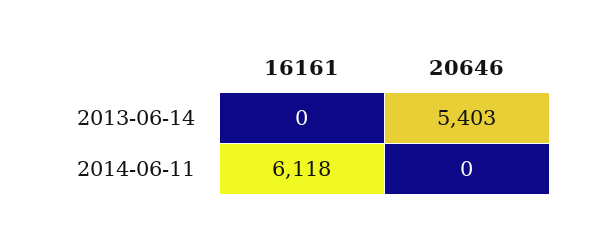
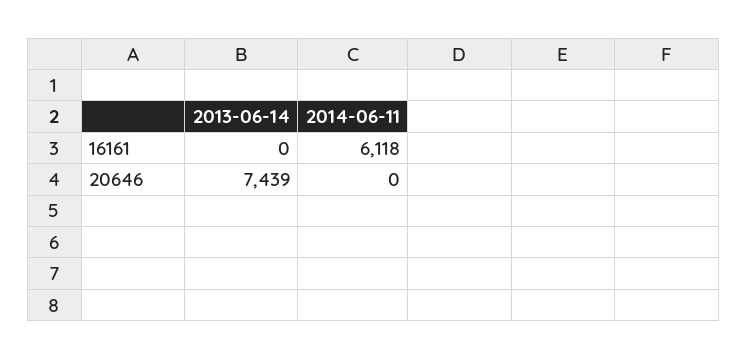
20646, 2013-06-14: 5403 -> 7439

